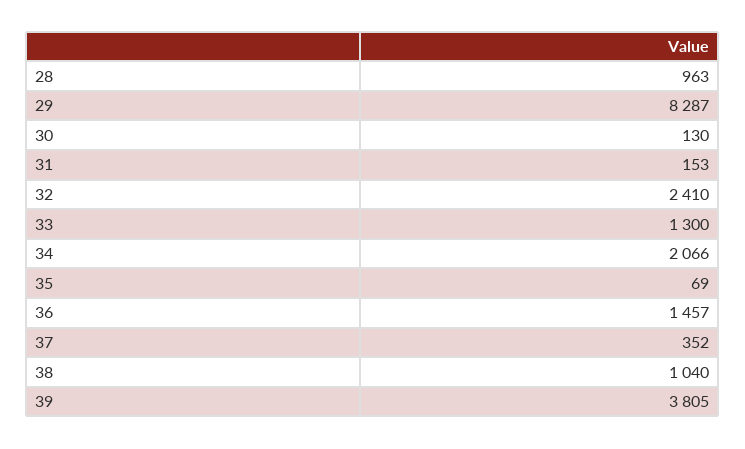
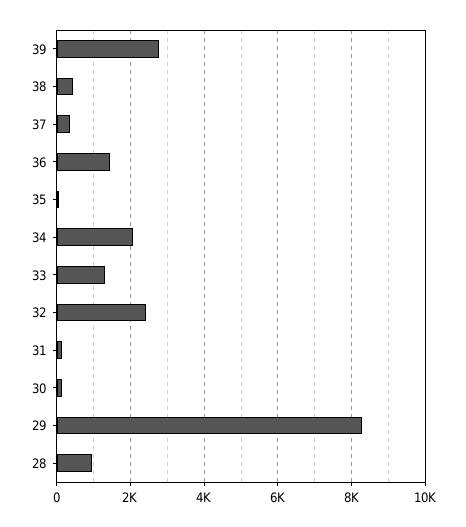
38: 1040 -> 400
39: 3805 -> 2800

